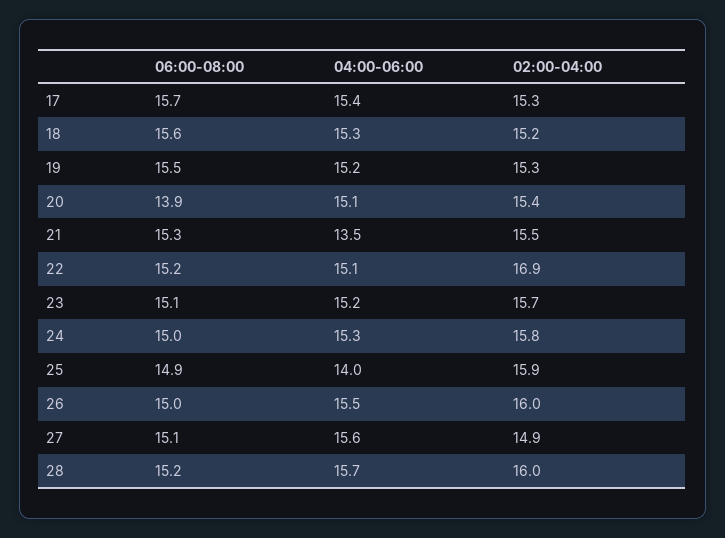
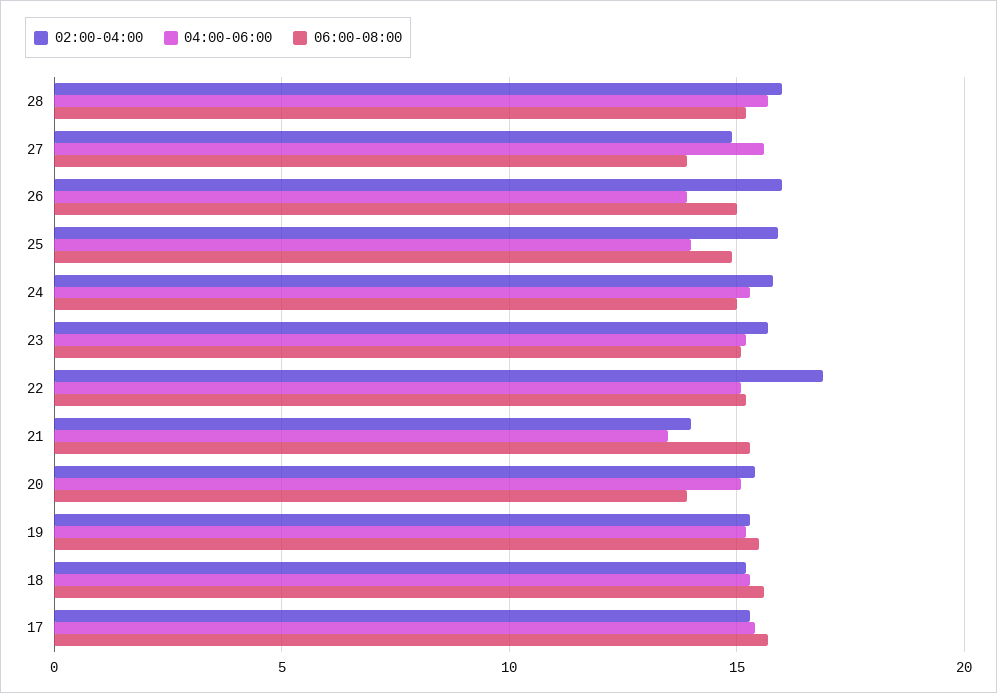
02:00-04:00, 21: 15.5 -> 14
04:00-06:00, 26: 15.5 -> 14
06:00-08:00, 27: 15.1 -> 14

